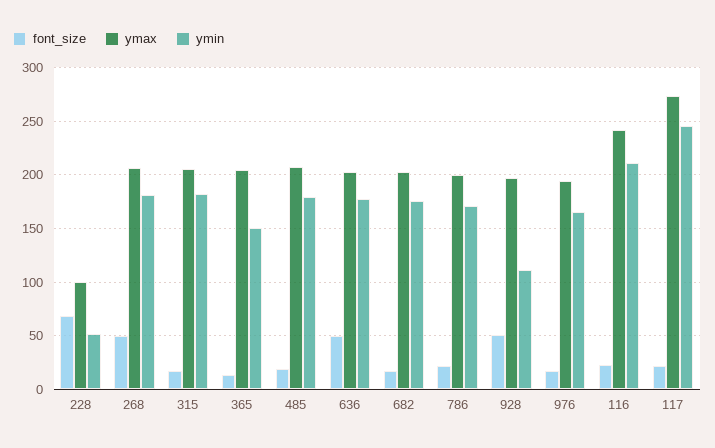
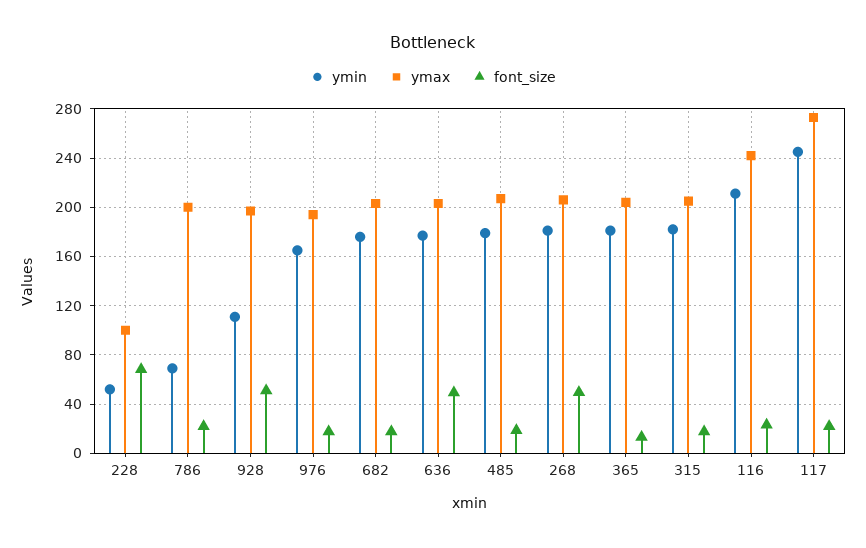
ymin, 365: 150 -> 180
ymin, 786: 170 -> 70

